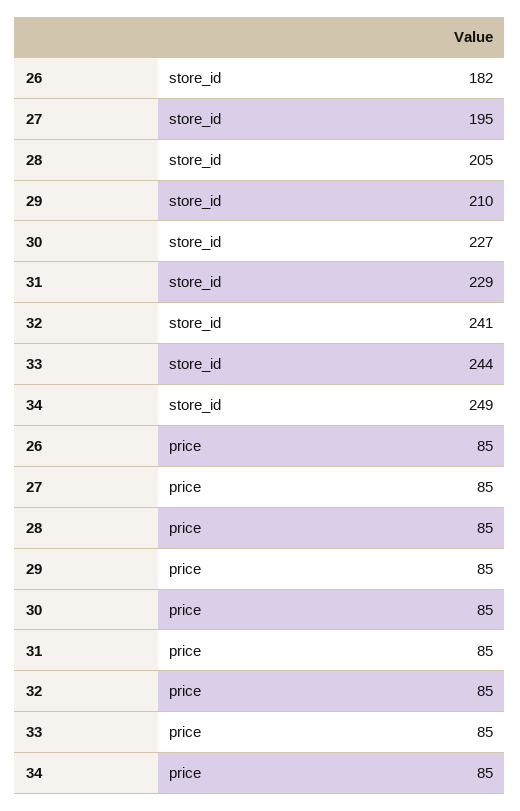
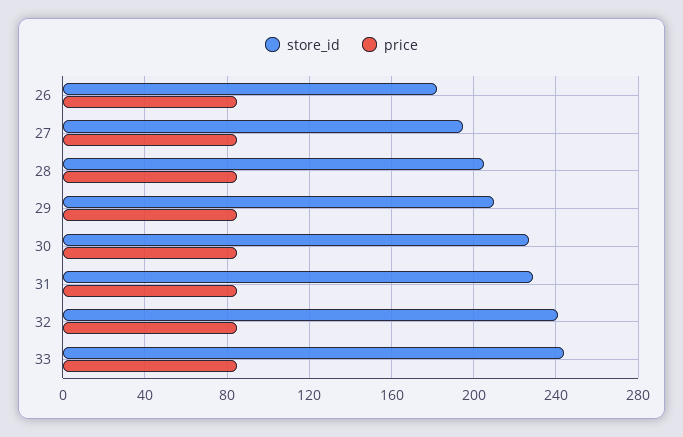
store_id, 34: 249 -> none
price, 34: 85 -> none

